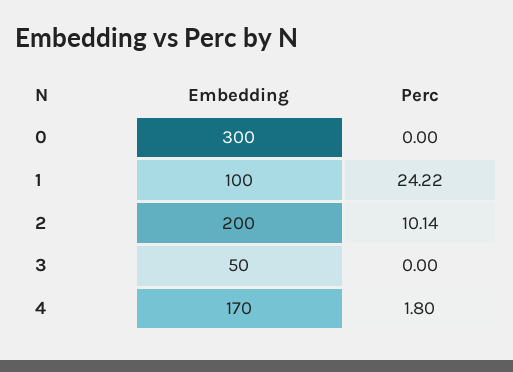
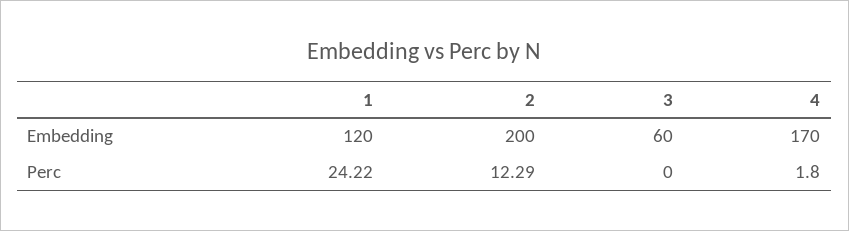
Embedding, 0: 300 -> none
Perc, 0: 0 -> none
Embedding, 1: 100 -> 120
Perc, 2: 10.14 -> 12.29
Embedding, 3: 50 -> 60

